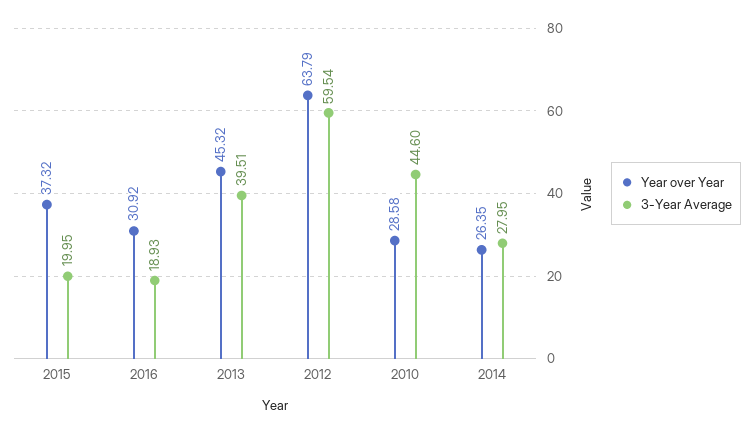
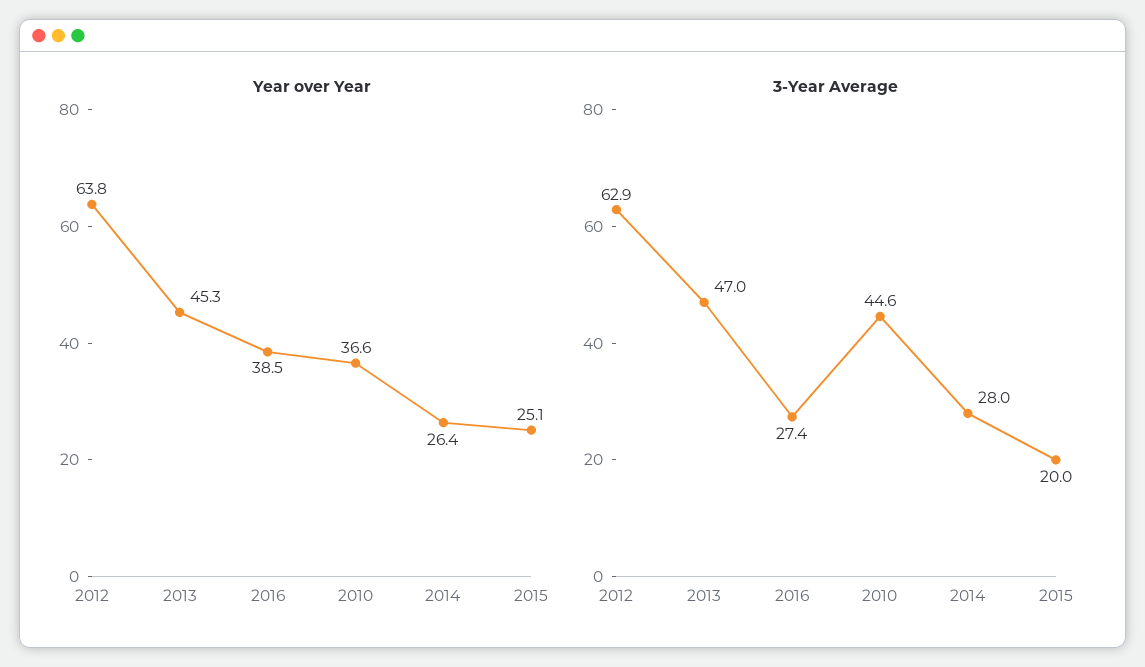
Year over Year, 2015: 37.32 -> 25.1
Year over Year, 2016: 30.92 -> 38.5
3-Year Average, 2016: 18.93 -> 27.4
3-Year Average, 2013: 39.51 -> 47
3-Year Average, 2012: 59.54 -> 62.9
Year over Year, 2010: 28.58 -> 36.6

